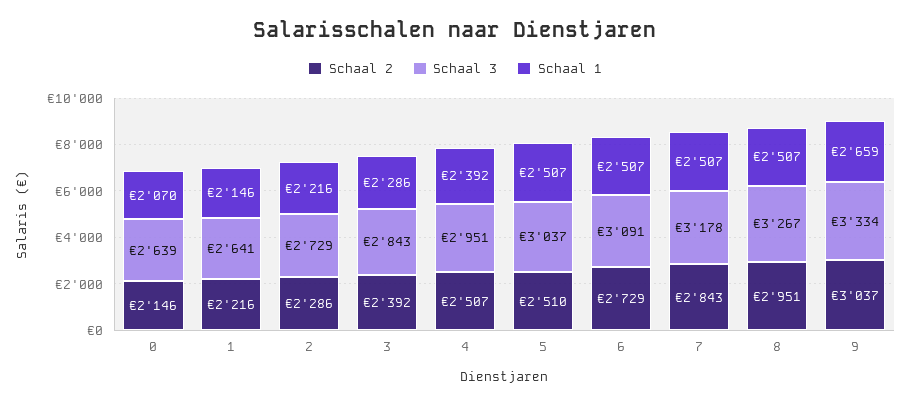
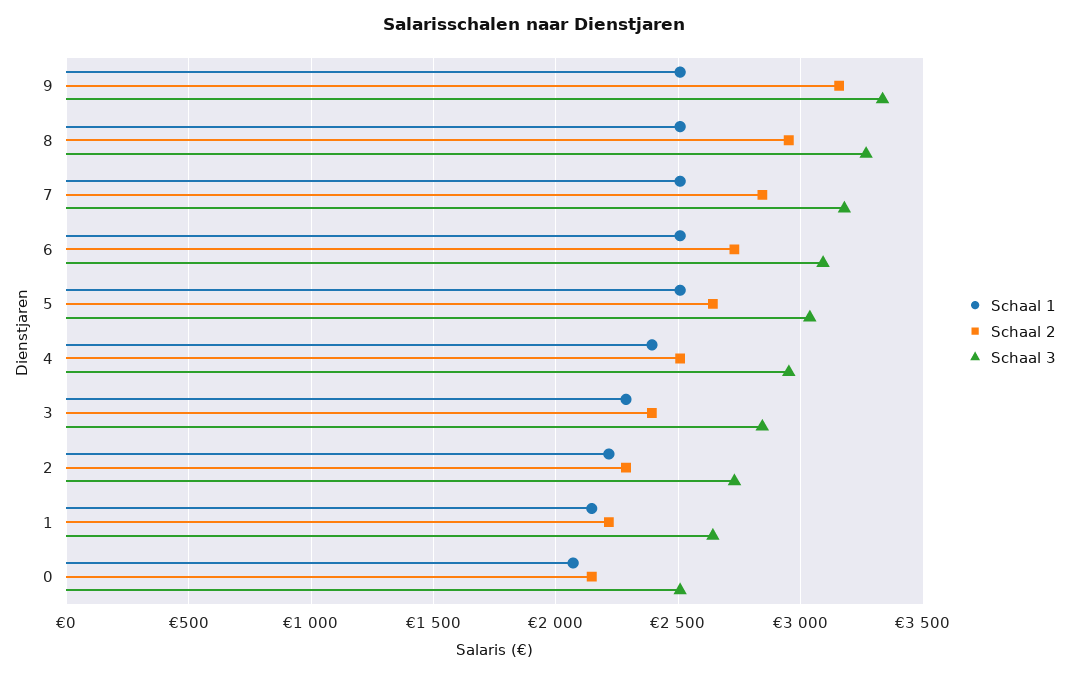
Schaal 3, 0: 2639 -> 2500
Schaal 2, 5: 2510 -> 2650
Schaal 2, 9: 3037 -> 3150
Schaal 1, 9: 2659 -> 2500

